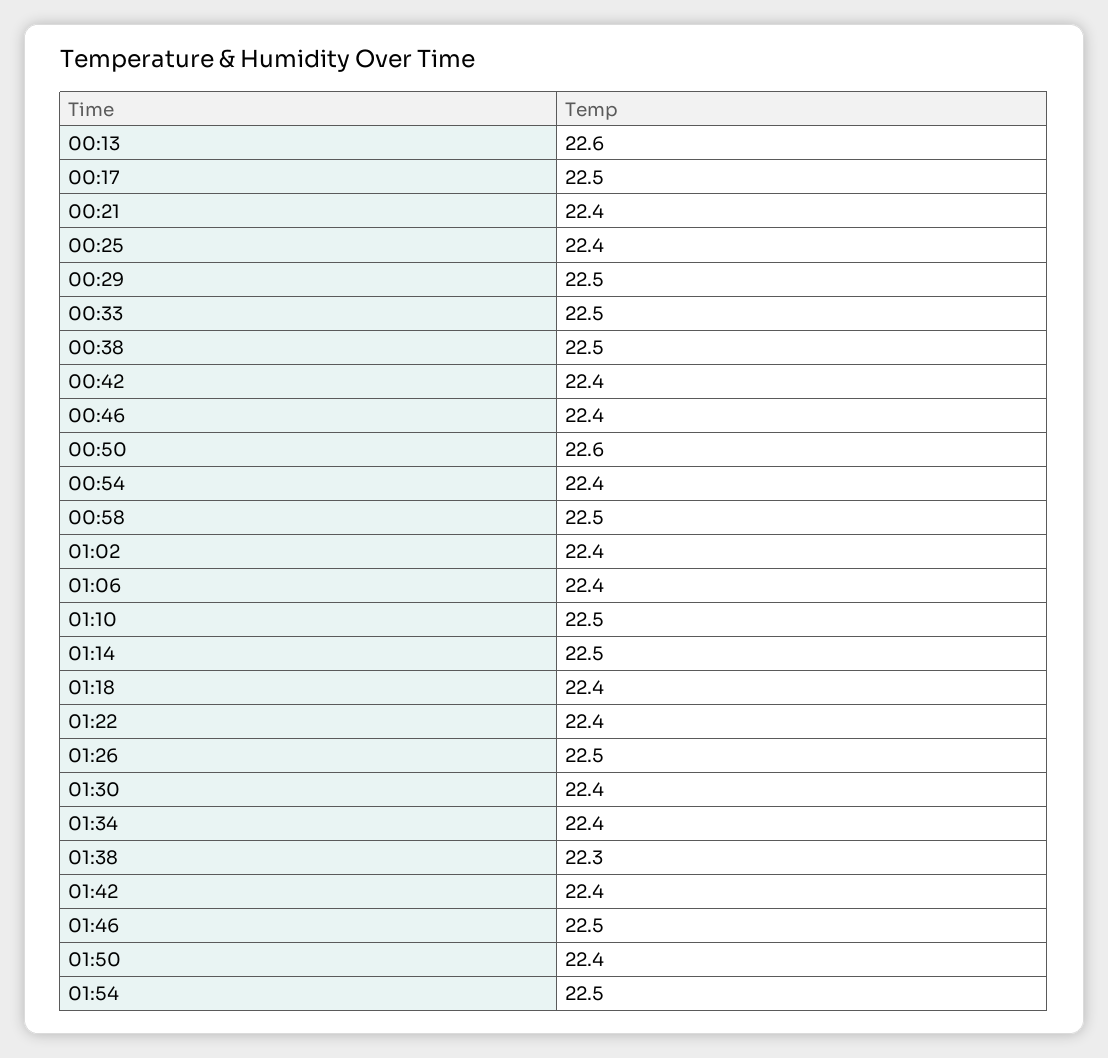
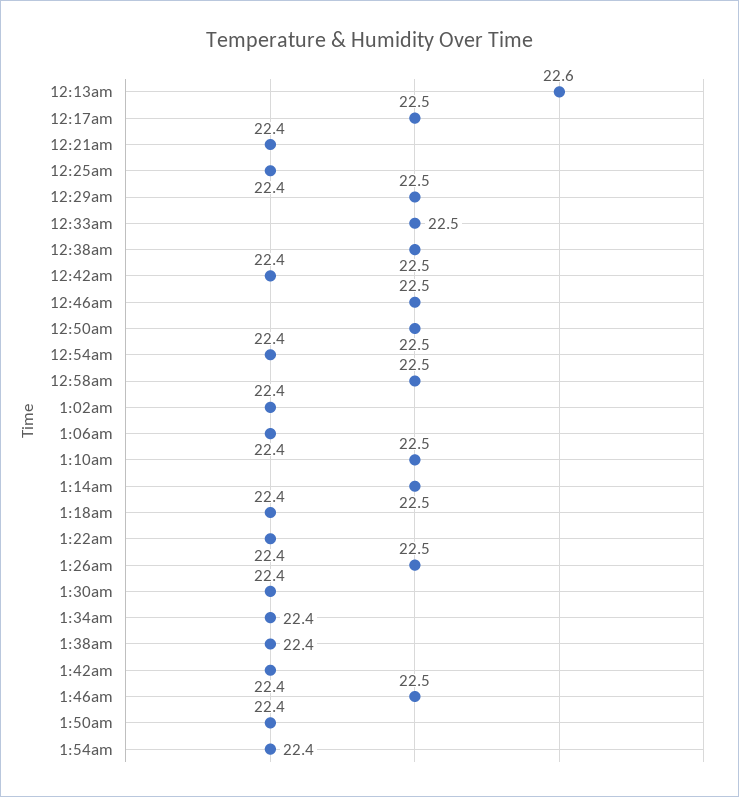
00:46: 22.4 -> 22.5
00:50: 22.6 -> 22.5
01:38: 22.3 -> 22.4
01:54: 22.5 -> 22.4

